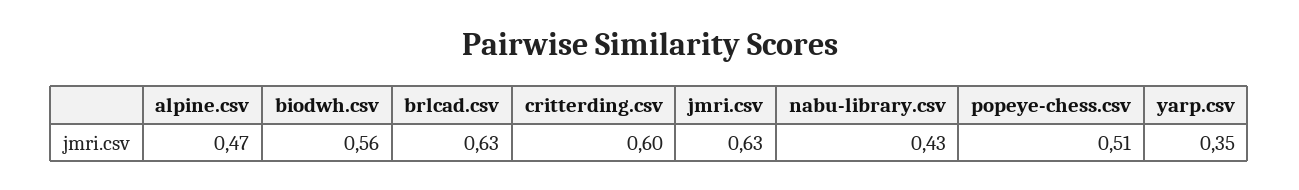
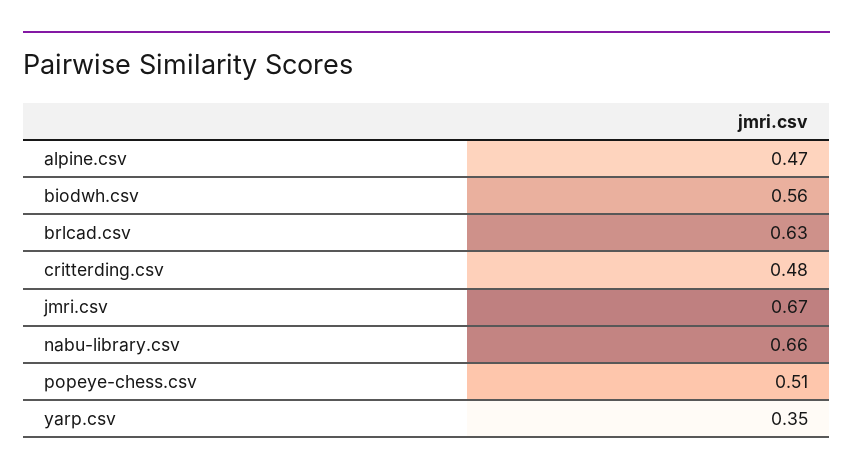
critterding.csv: 0.6 -> 0.48
jmri.csv: 0.63 -> 0.67
nabu-library.csv: 0.43 -> 0.66

